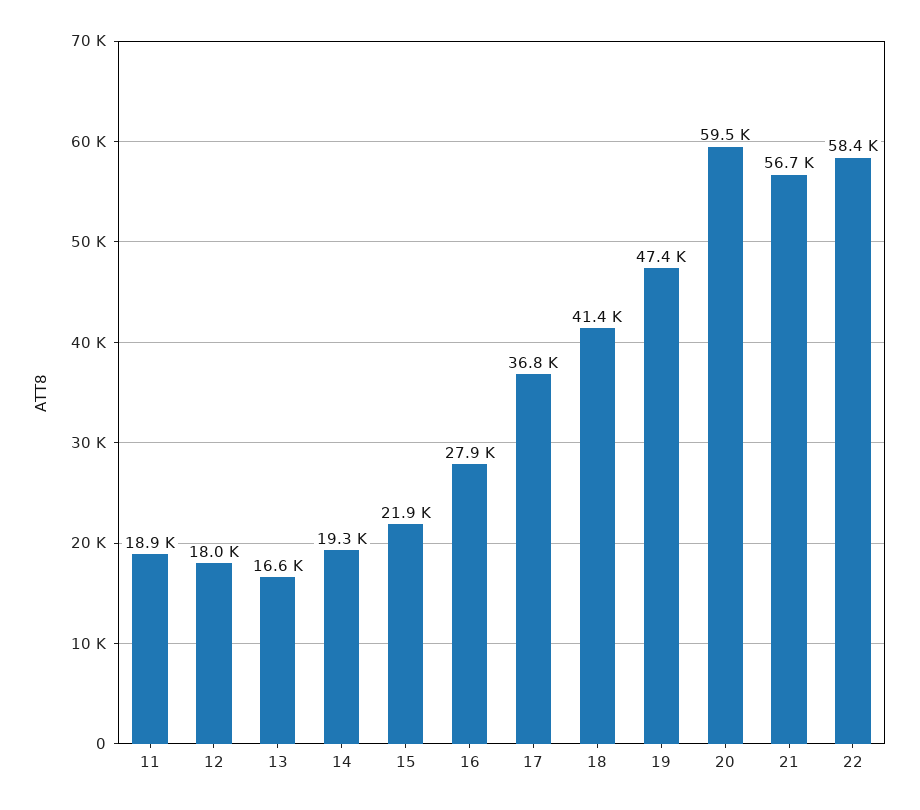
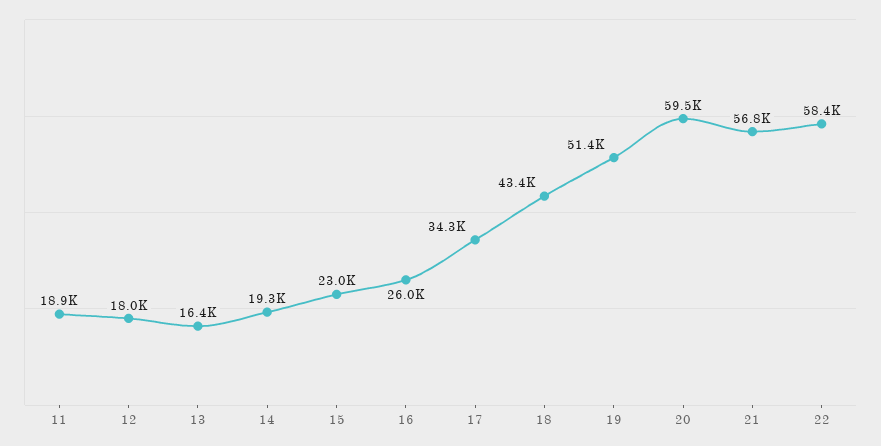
13: 16600 -> 16400
15: 21900 -> 23000
16: 27900 -> 26000
17: 36800 -> 34300
18: 41400 -> 43400
19: 47400 -> 51400
21: 56700 -> 56800

